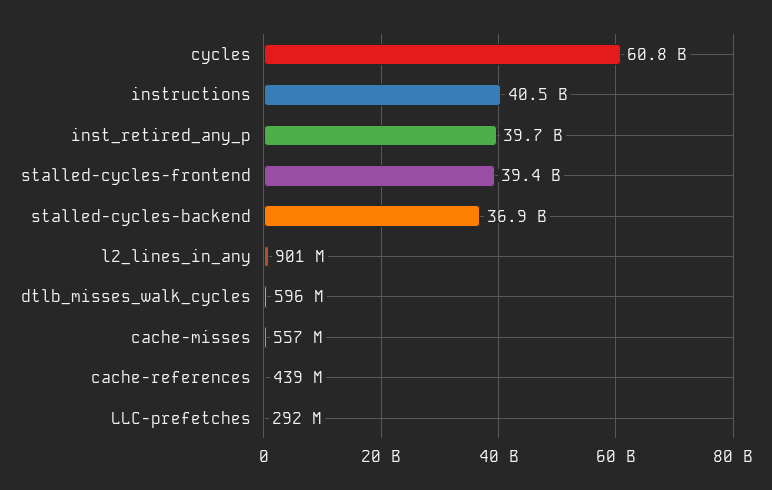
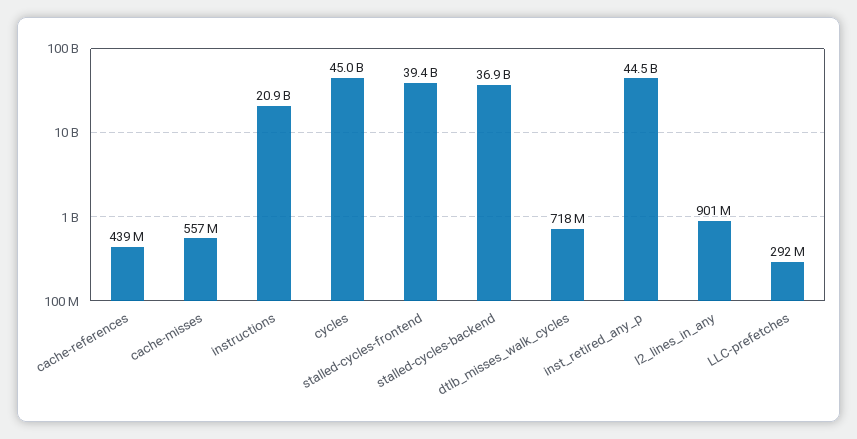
cycles: 60800000000 -> 45000000000
instructions: 40500000000 -> 20900000000
inst_retired_any_p: 39700000000 -> 44500000000
dtlb_misses_walk_cycles: 596000000 -> 718000000

